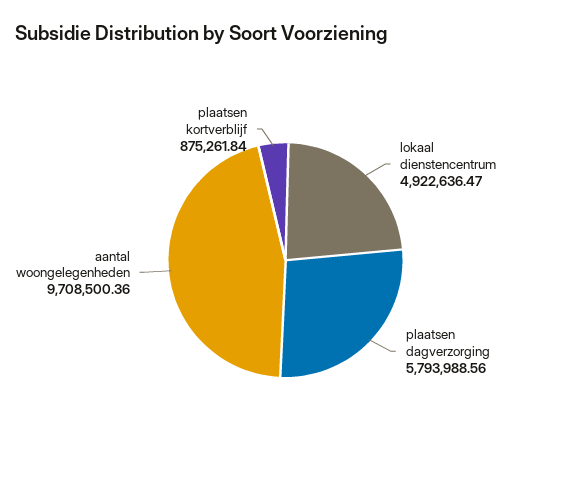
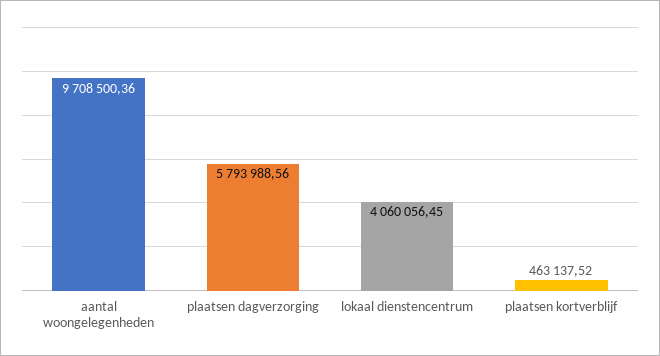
lokaal dienstencentrum: 4922636.47 -> 4060056.45
plaatsen kortverblijf: 875261.84 -> 463137.52

